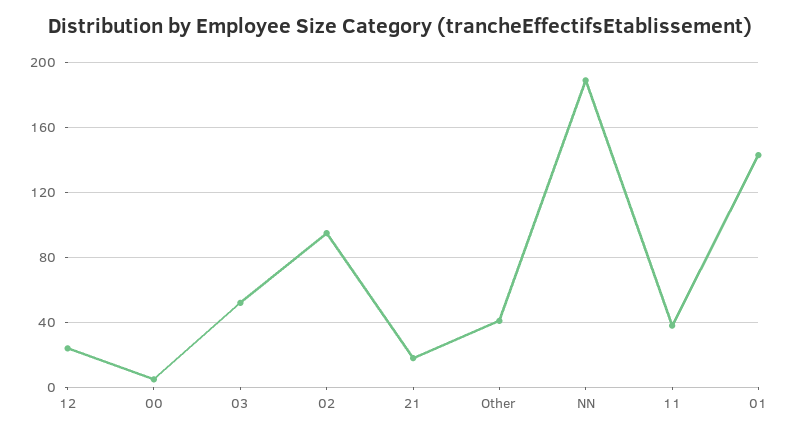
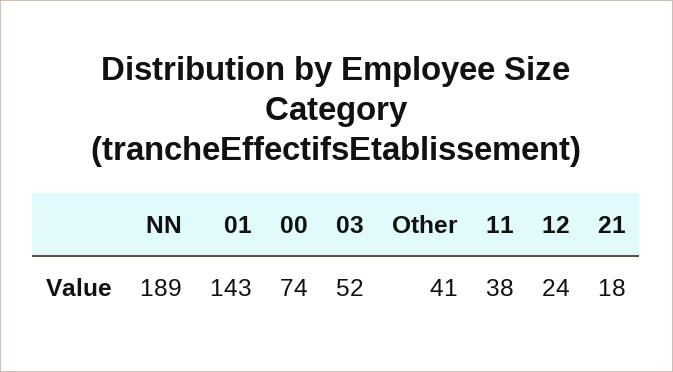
00: 5 -> 74
02: 95 -> none

